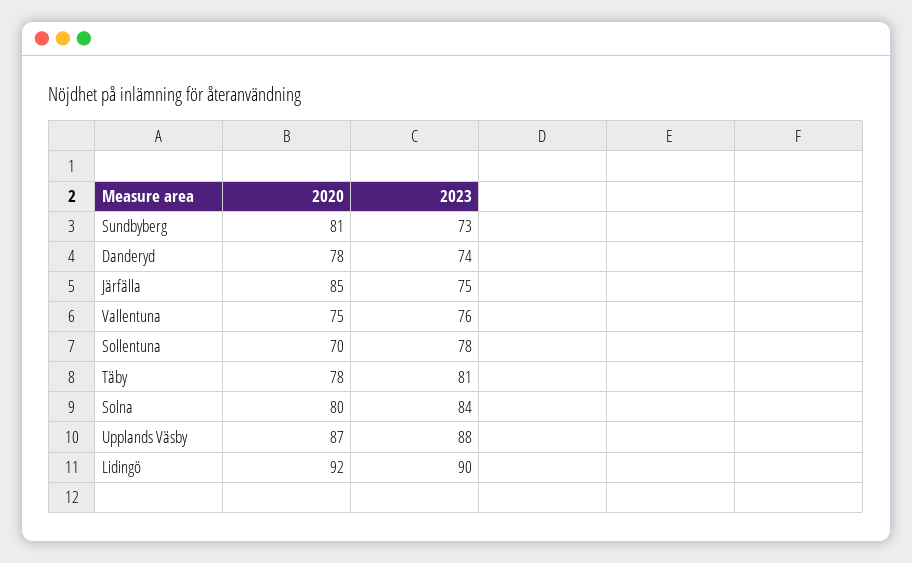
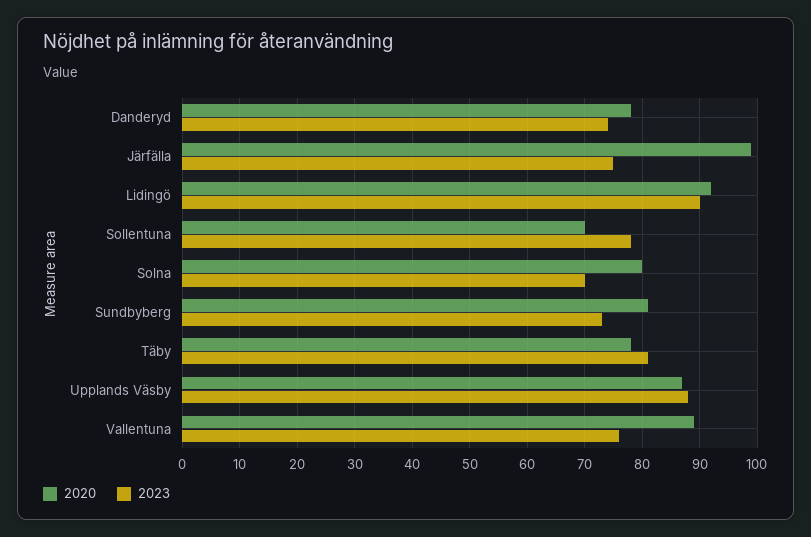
2020, Järfälla: 85 -> 100
2020, Vallentuna: 75 -> 90
2023, Solna: 84 -> 70

